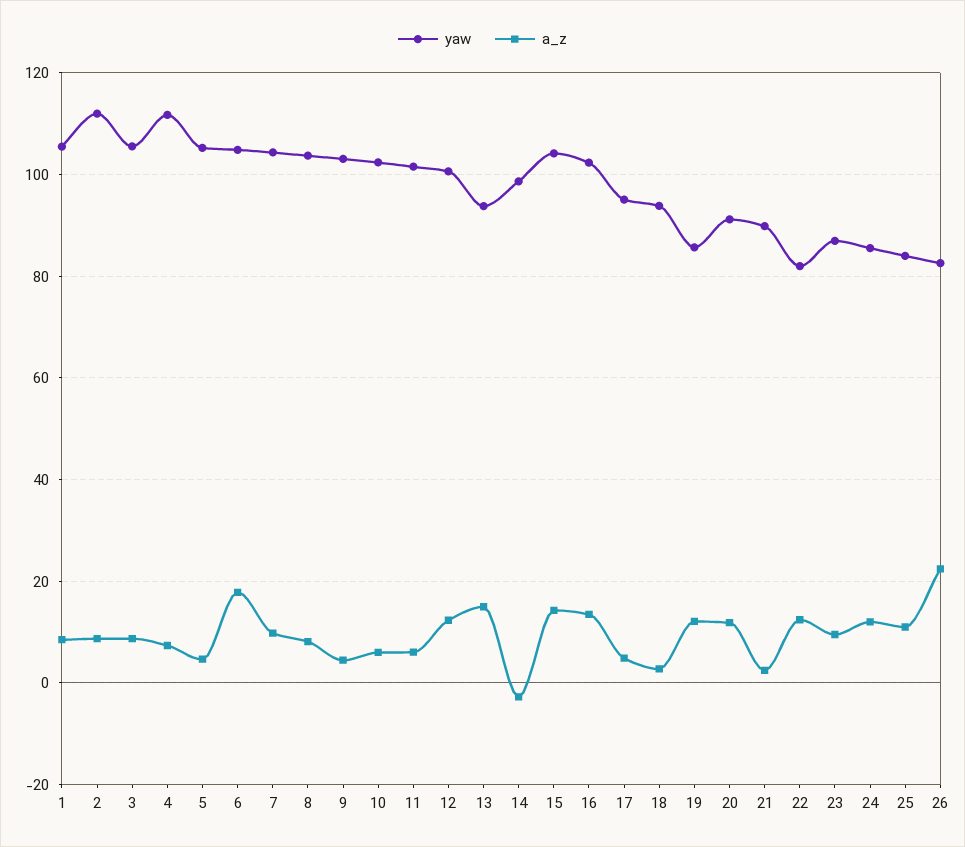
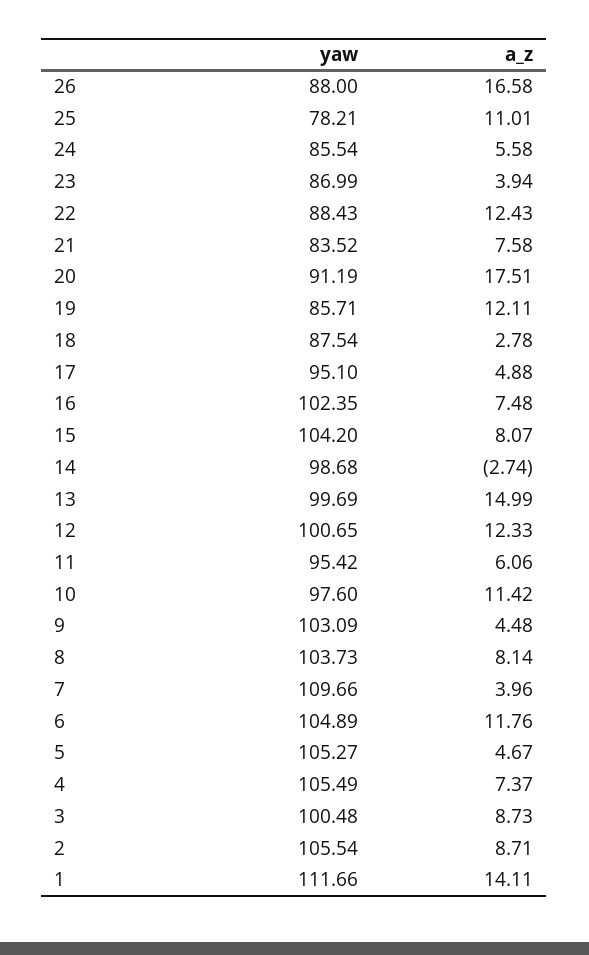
yaw, 1: 106 -> 111.66
a_z, 1: 8 -> 14.11
yaw, 2: 112 -> 105.54
yaw, 3: 106 -> 100.48
yaw, 4: 112 -> 105.49
a_z, 6: 18 -> 11.76
yaw, 7: 104 -> 109.66
a_z, 7: 10 -> 3.96
yaw, 10: 102 -> 97.6
a_z, 10: 6 -> 11.42
yaw, 11: 102 -> 95.42
yaw, 13: 94 -> 99.69
a_z, 15: 14 -> 8.07
a_z, 16: 14 -> 7.48
yaw, 18: 94 -> 87.54
a_z, 20: 12 -> 17.51
yaw, 21: 90 -> 83.52
a_z, 21: 2 -> 7.58
yaw, 22: 82 -> 88.43
a_z, 23: 10 -> 3.94
a_z, 24: 12 -> 5.58
yaw, 25: 84 -> 78.21
yaw, 26: 82 -> 88
a_z, 26: 22 -> 16.58

